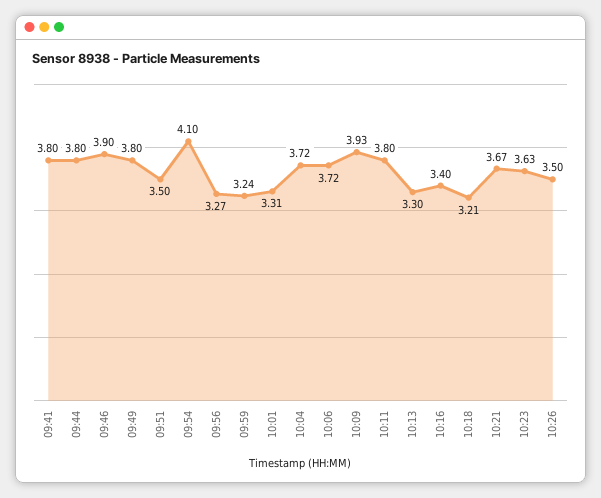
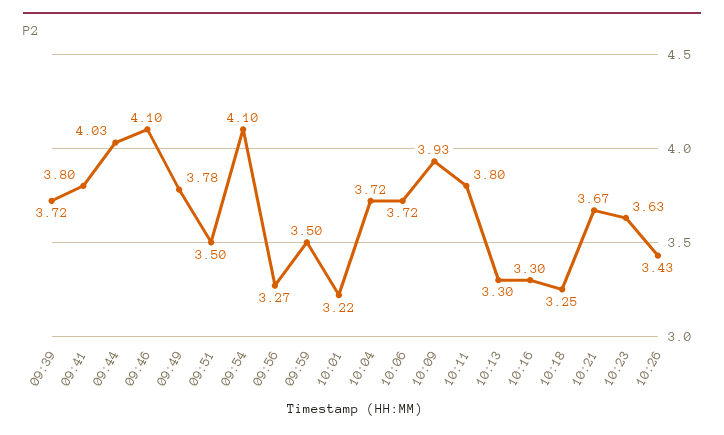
09:44: 3.8 -> 4.03
09:46: 3.9 -> 4.1
09:49: 3.8 -> 3.78
09:59: 3.24 -> 3.5
10:01: 3.31 -> 3.22
10:16: 3.4 -> 3.3
10:18: 3.21 -> 3.25
10:26: 3.5 -> 3.43
09:39: none -> 3.72

